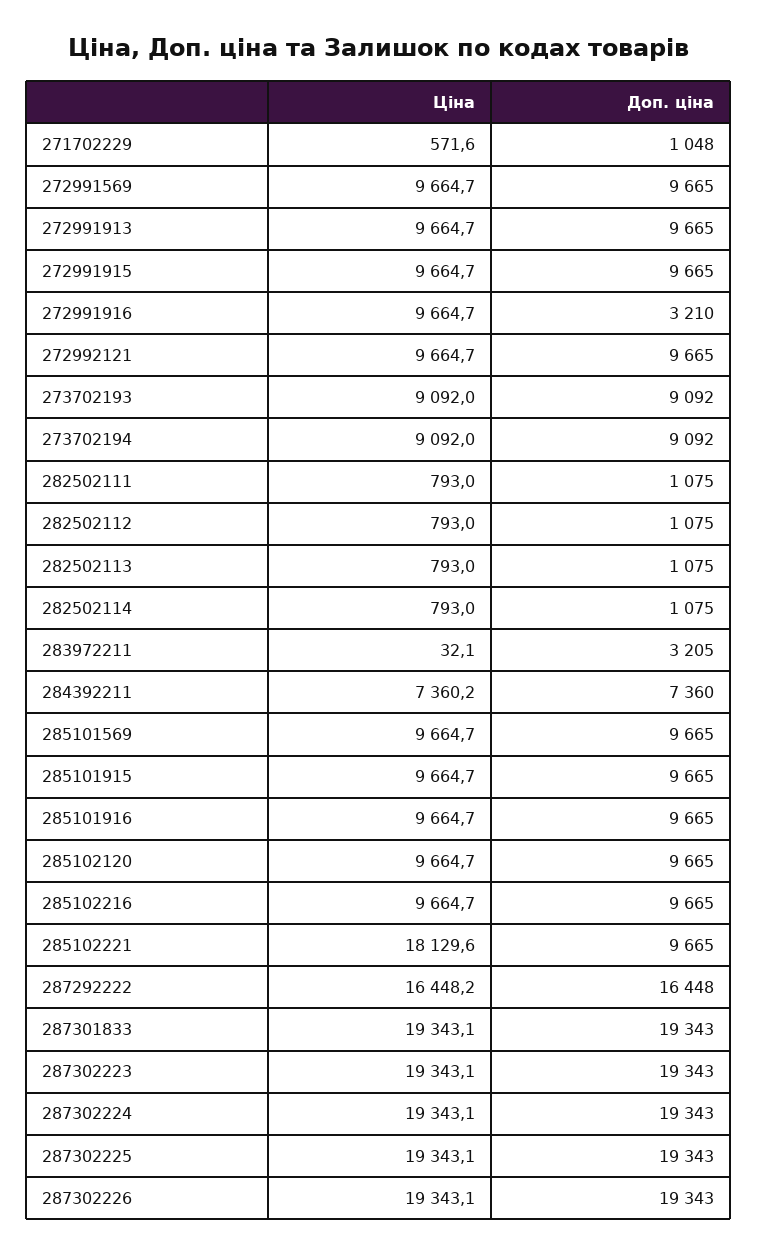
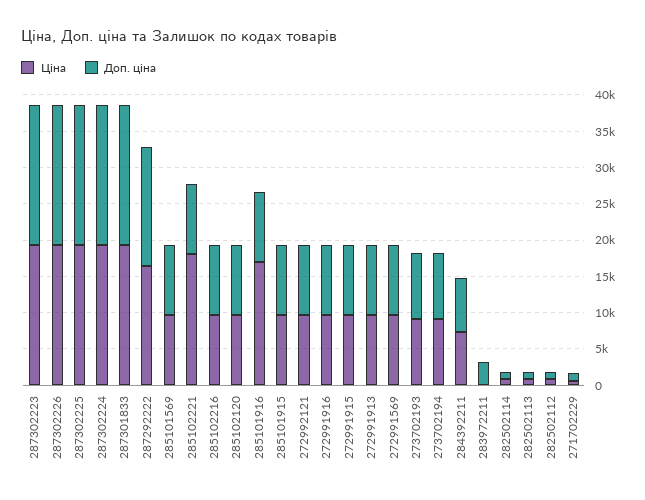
Доп. ціна, 272991916: 3210 -> 10000
Ціна, 282502111: 793 -> none
Доп. ціна, 282502111: 1075 -> none
Ціна, 285101916: 9664.7 -> 17500

